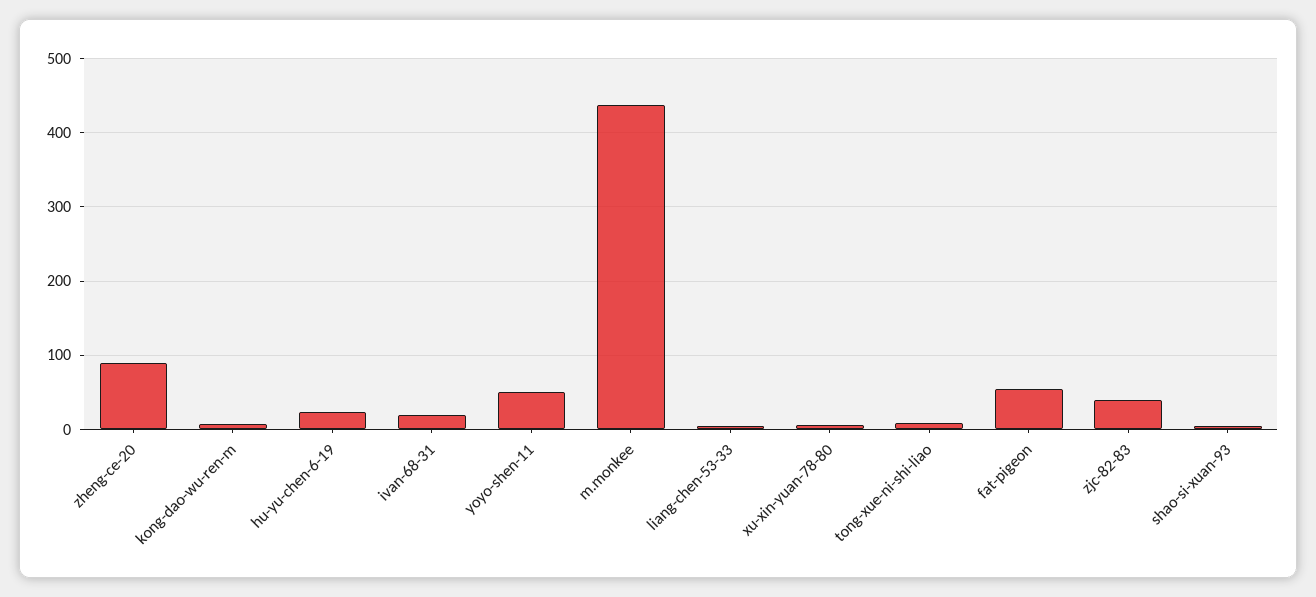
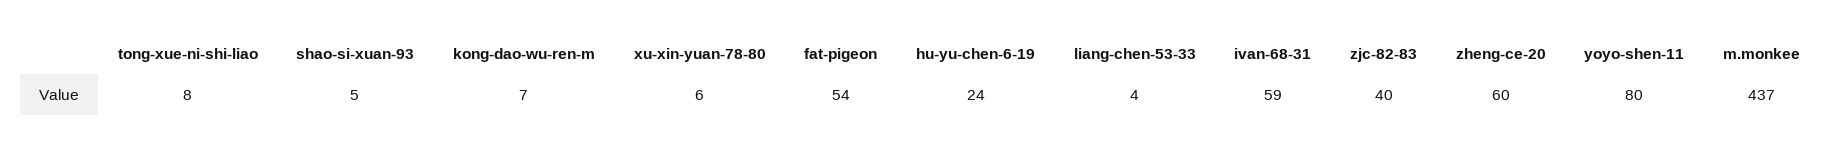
zheng-ce-20: 90 -> 60
ivan-68-31: 20 -> 59
yoyo-shen-11: 50 -> 80

